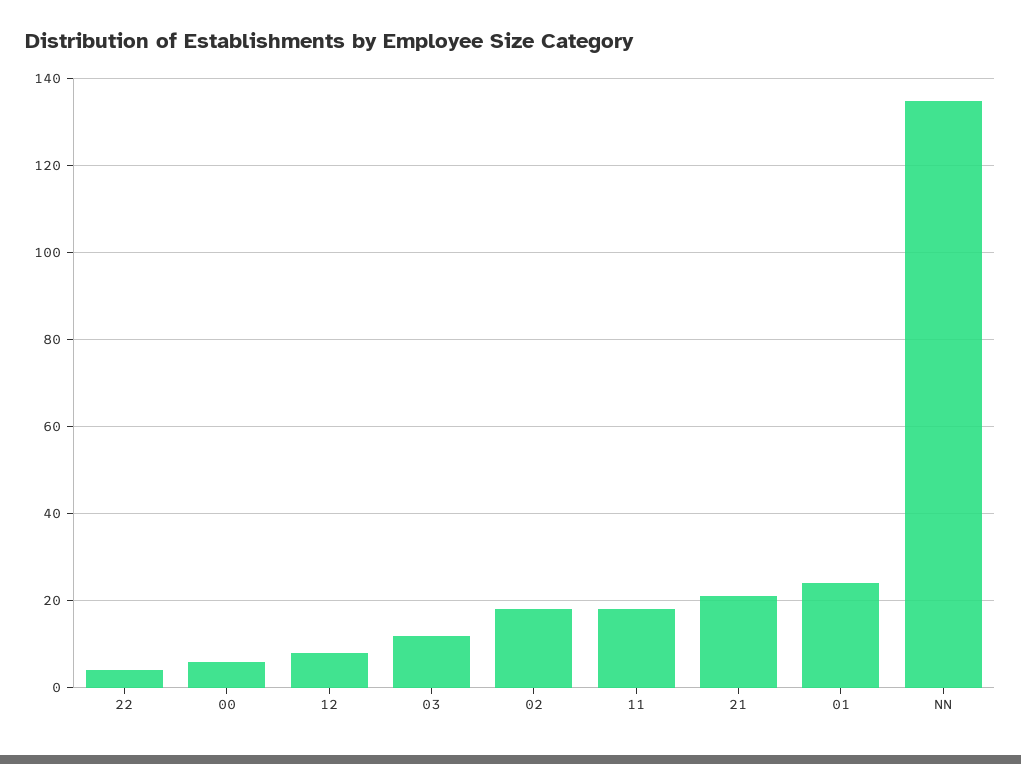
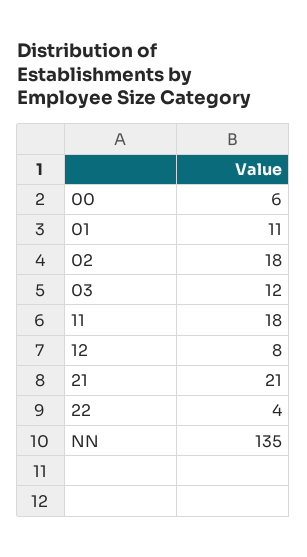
01: 25 -> 11

